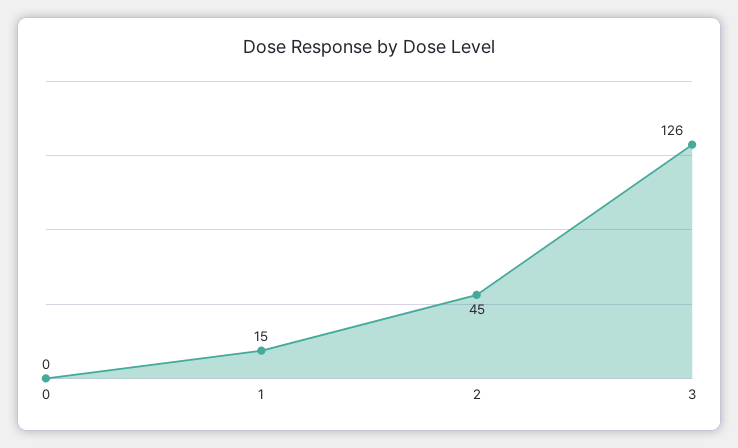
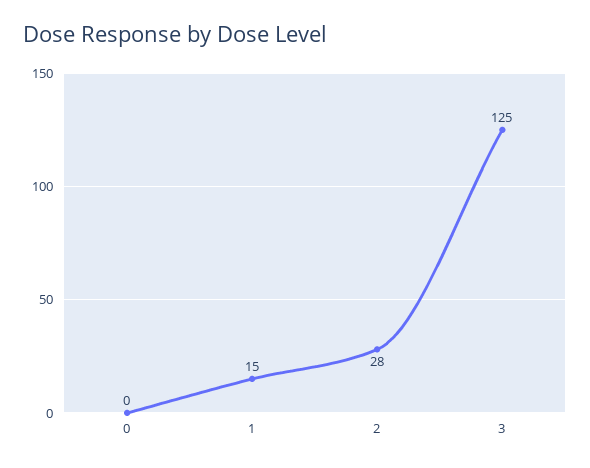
2: 45 -> 28
3: 126 -> 125

